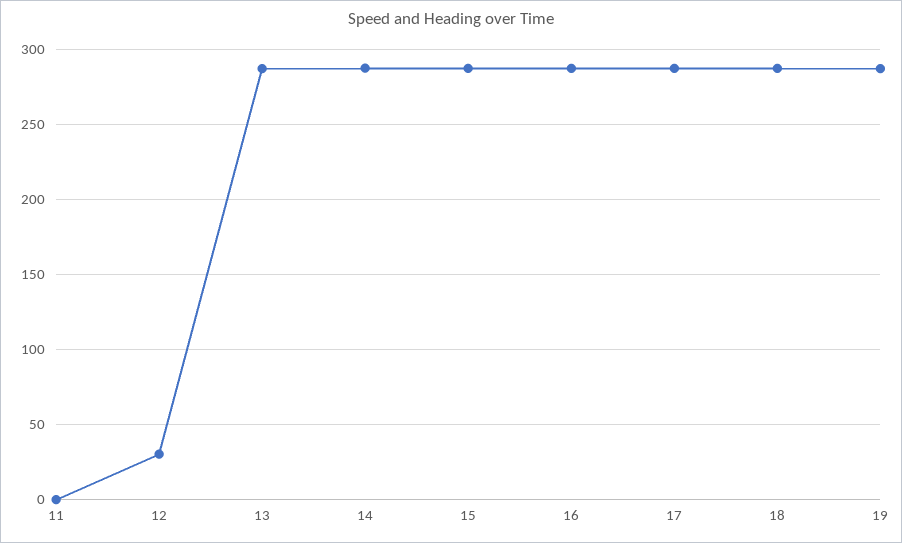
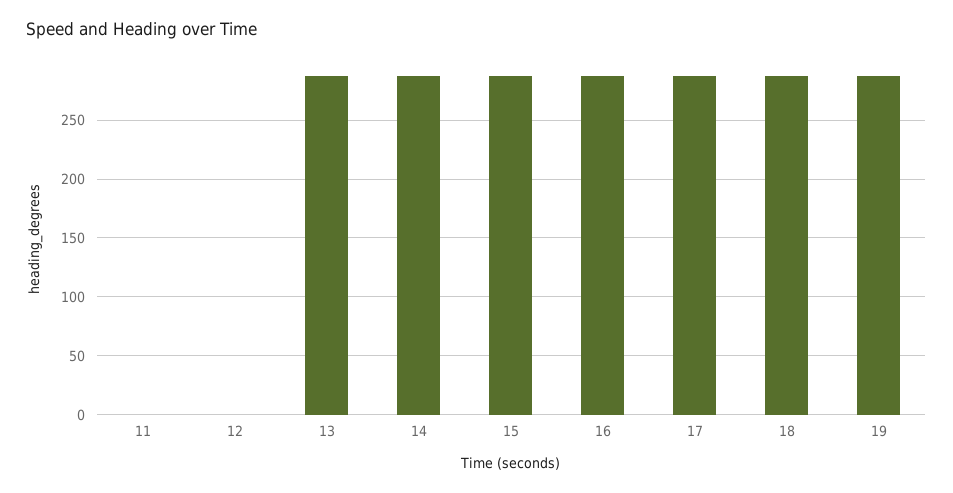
12: 30 -> 0

